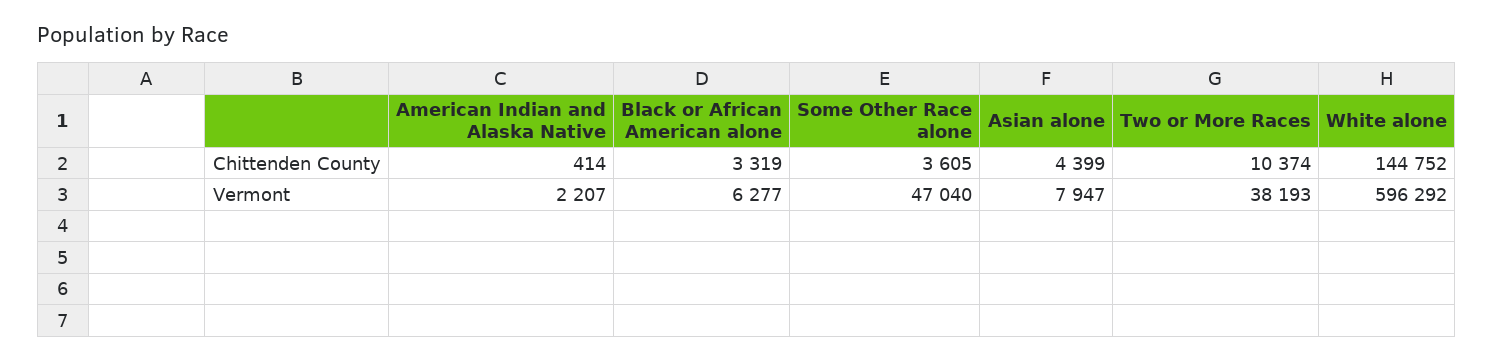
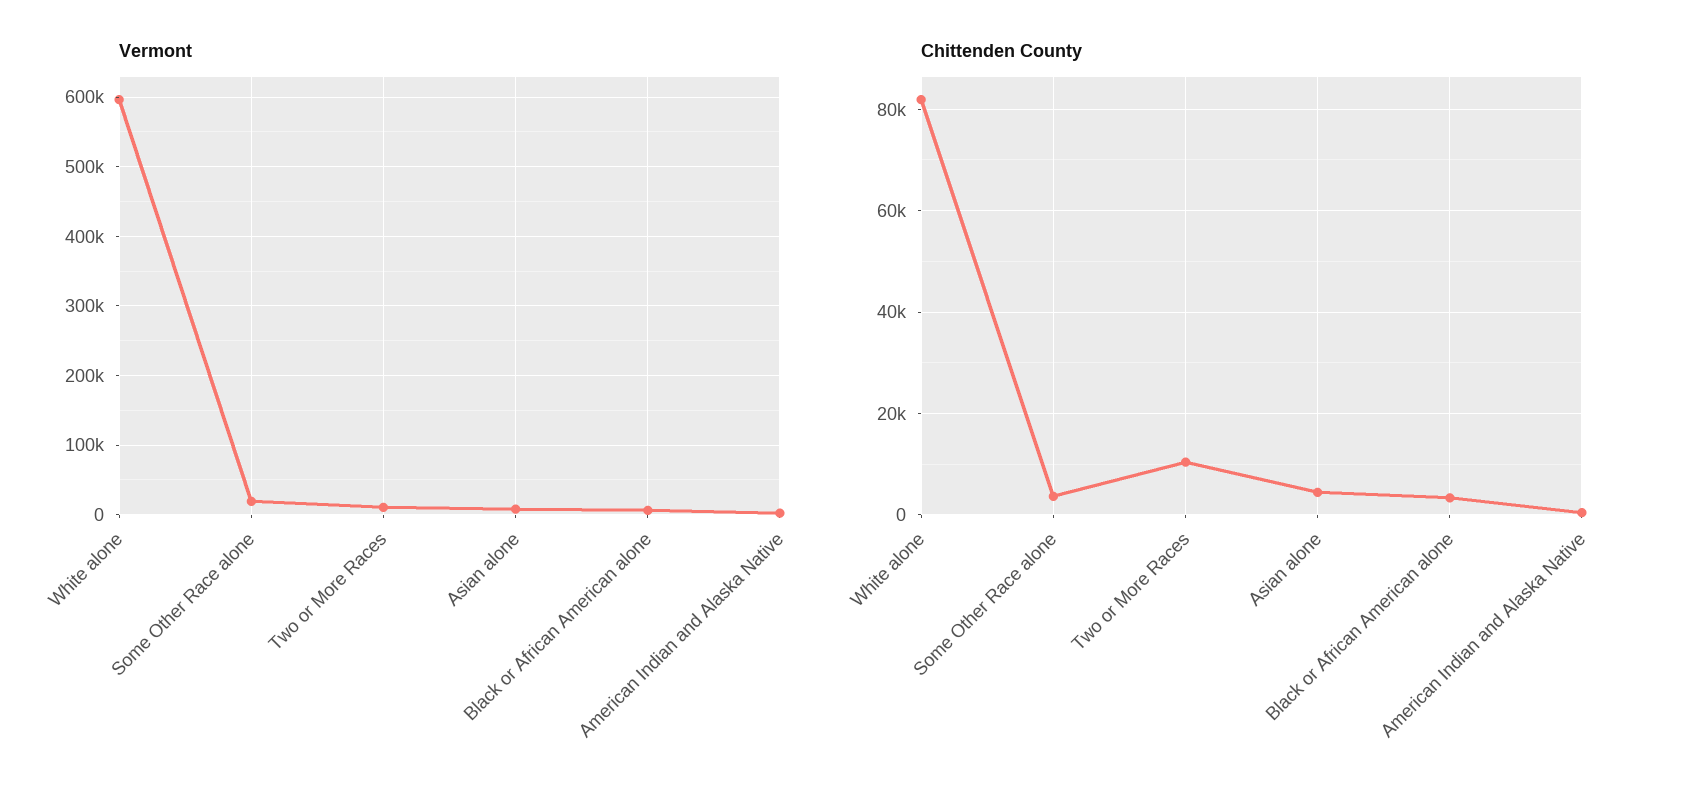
Chittenden County, White alone: 144752 -> 82000
Vermont, Some Other Race alone: 47040 -> 20000
Vermont, Two or More Races: 38193 -> 10000

